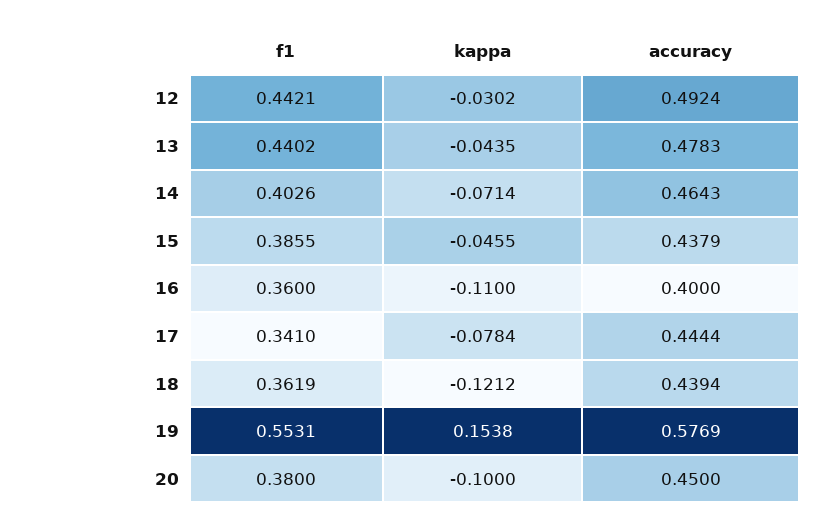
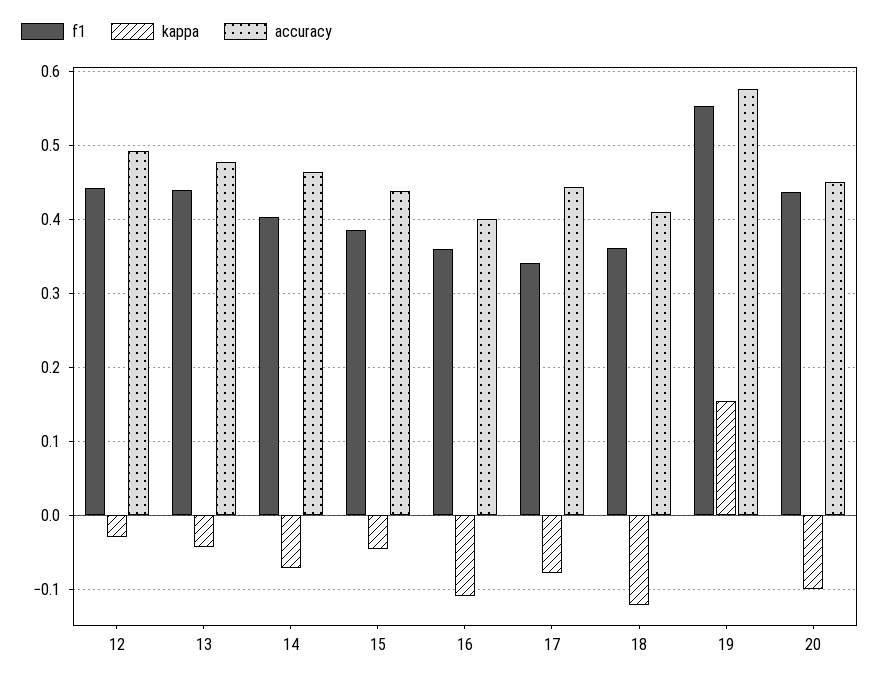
accuracy, 18: 0.4394 -> 0.41
f1, 20: 0.38 -> 0.44

